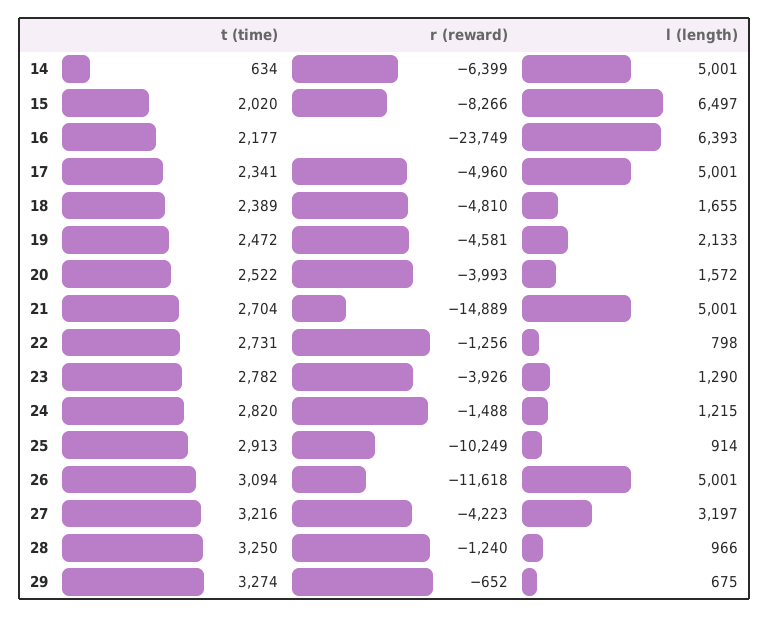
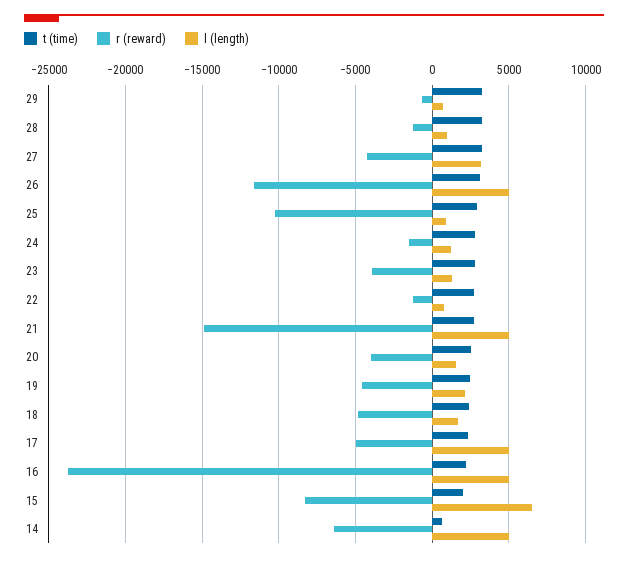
l (length), 16: 6393 -> 5000

